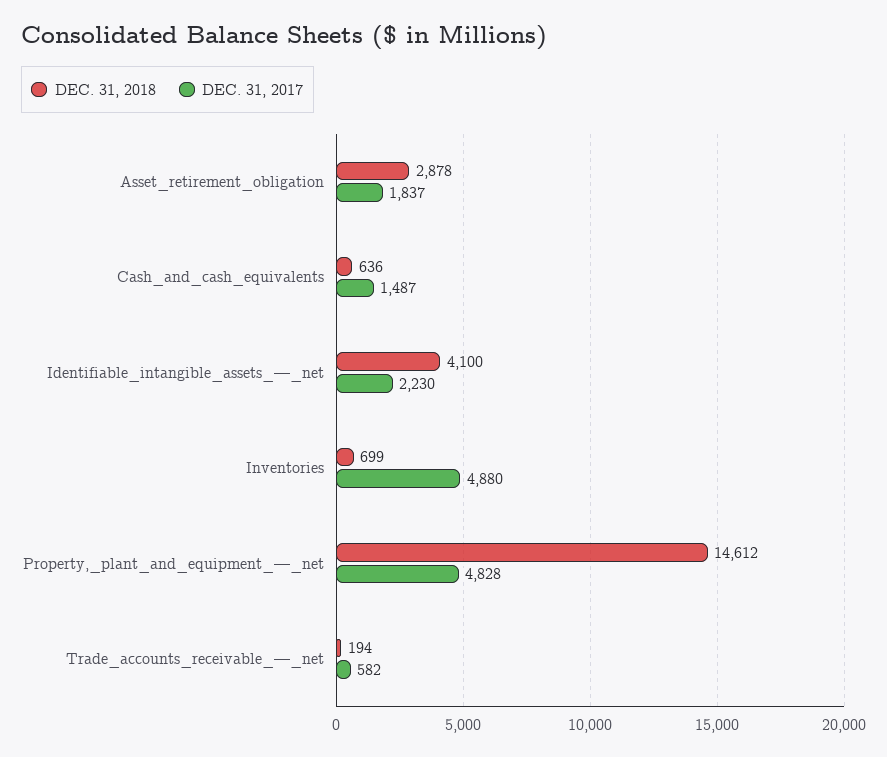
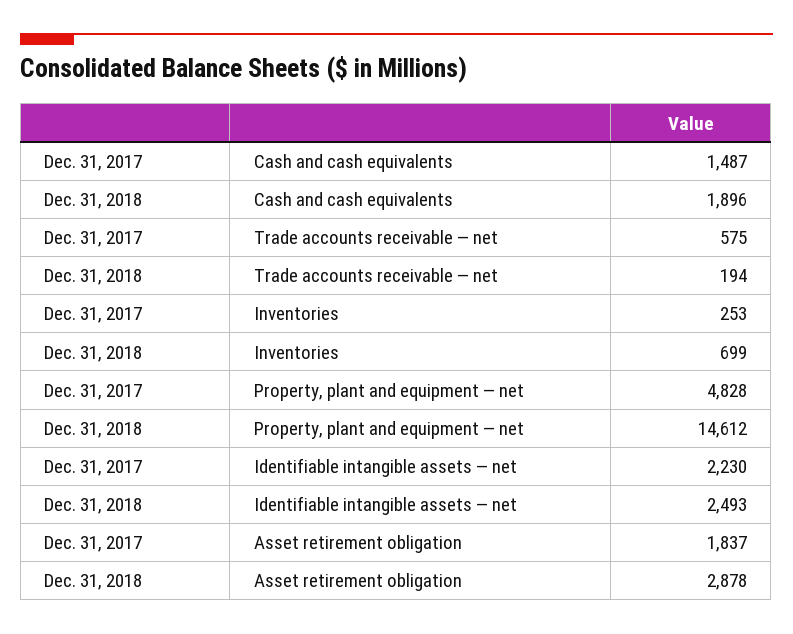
DEC. 31, 2018, Cash_and_cash_equivalents: 636 -> 1896
DEC. 31, 2018, Identifiable_intangible_assets_—_net: 4100 -> 2493
DEC. 31, 2017, Inventories: 4880 -> 253
DEC. 31, 2017, Trade_accounts_receivable_—_net: 582 -> 575

